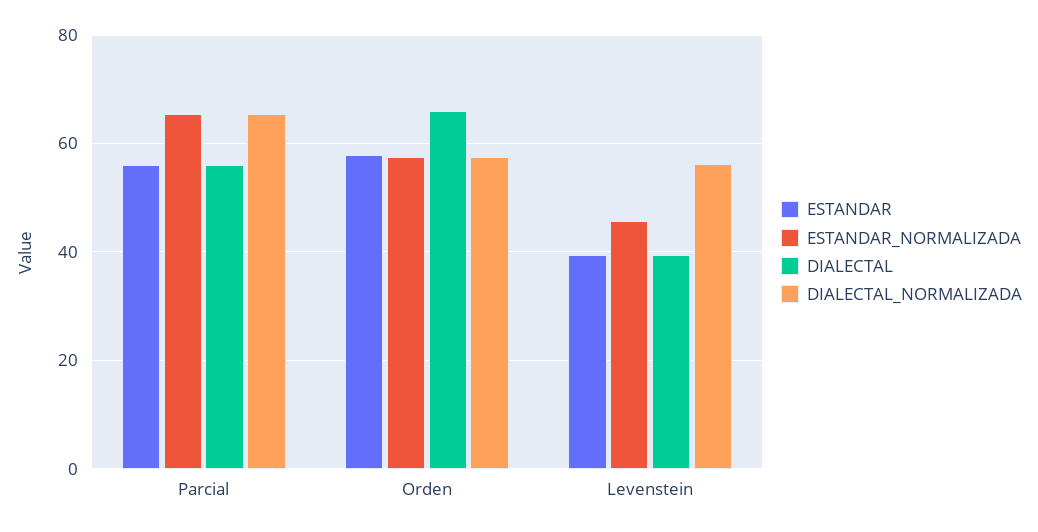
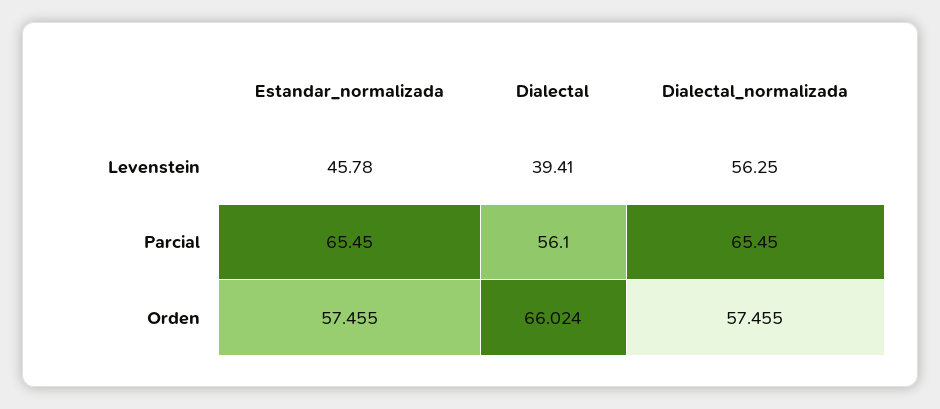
ESTANDAR, Parcial: 56 -> none
ESTANDAR, Orden: 58 -> none
ESTANDAR, Levenstein: 40 -> none

